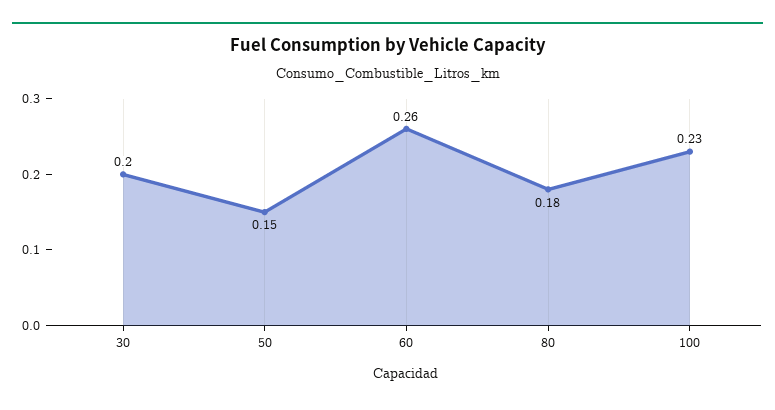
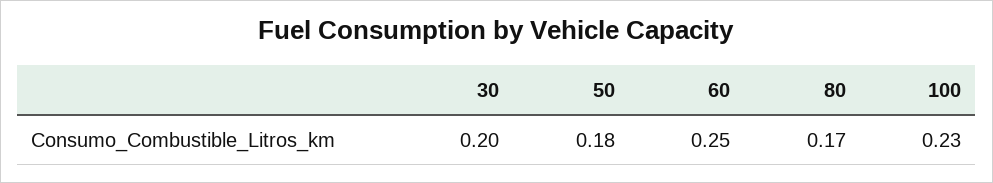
50: 0.15 -> 0.18
60: 0.26 -> 0.25
80: 0.18 -> 0.17

